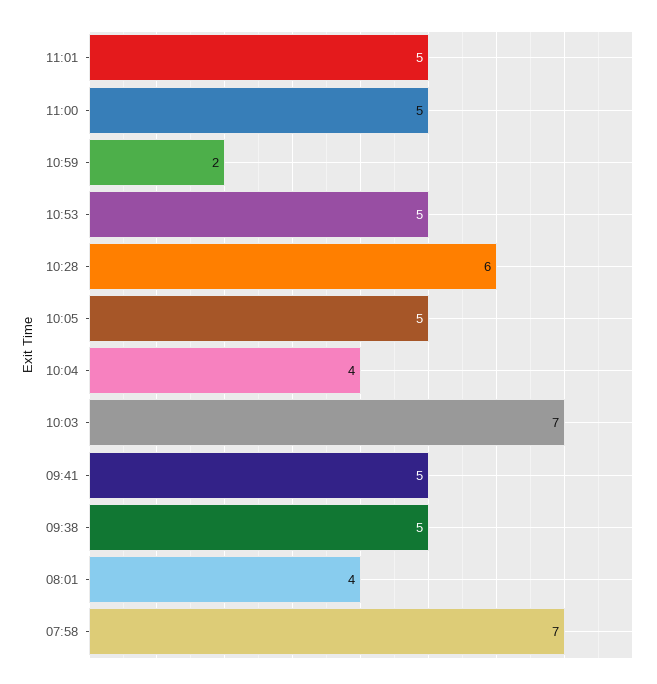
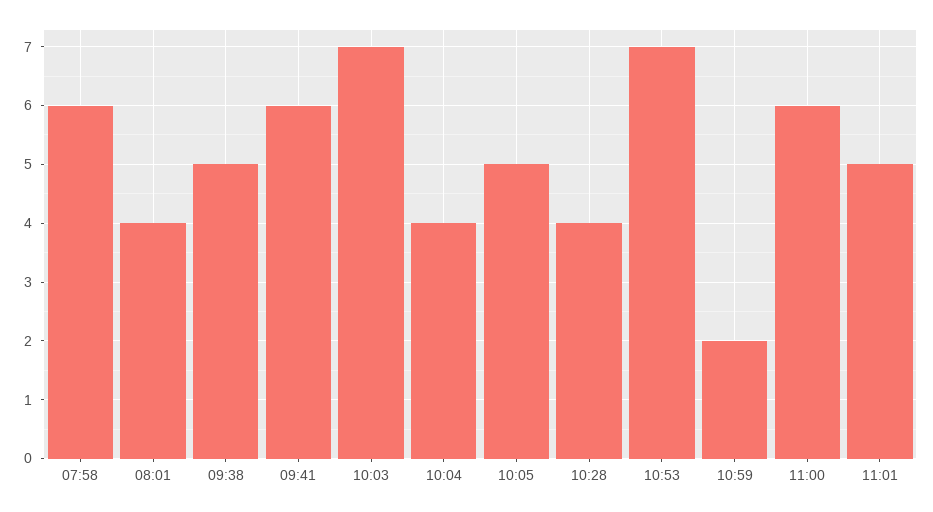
11:00: 5 -> 6
10:53: 5 -> 7
10:28: 6 -> 4
09:41: 5 -> 6
07:58: 7 -> 6

